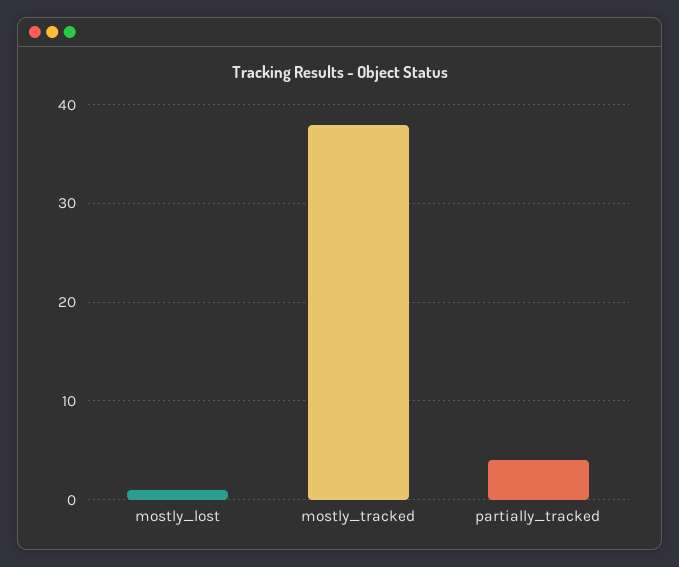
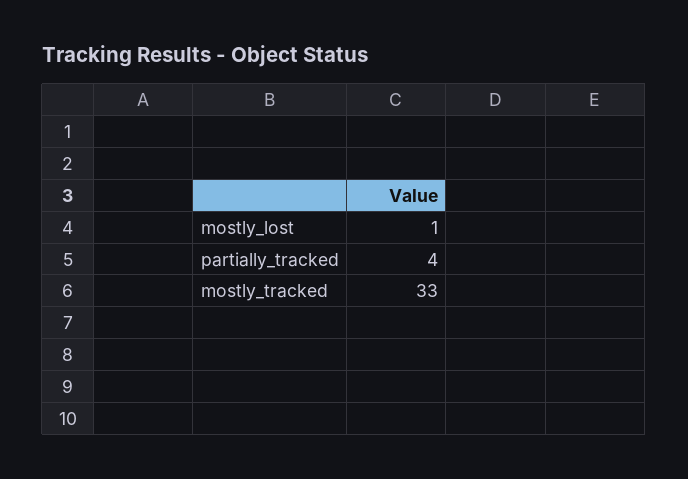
mostly_tracked: 38 -> 33

